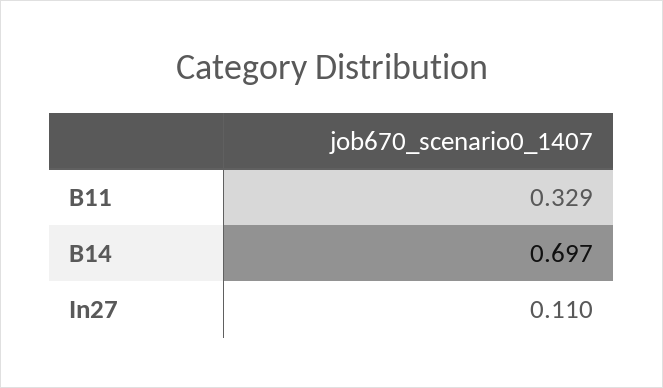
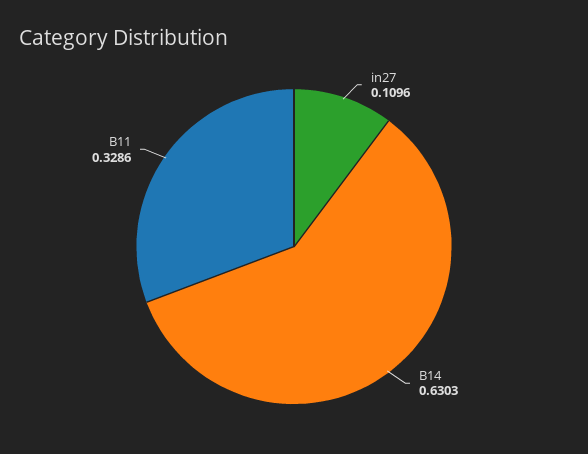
B14: 0.697 -> 0.6303

